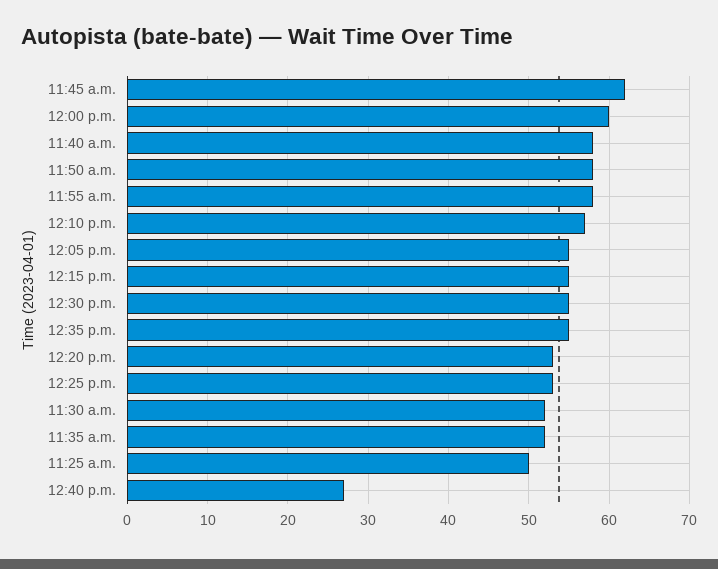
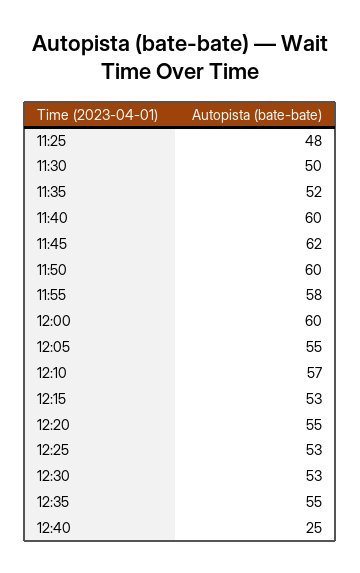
11:40 a.m.: 58 -> 60
11:50 a.m.: 58 -> 60
12:15 p.m.: 55 -> 53
12:30 p.m.: 55 -> 53
12:20 p.m.: 53 -> 55
11:30 a.m.: 52 -> 50
11:25 a.m.: 50 -> 48
12:40 p.m.: 27 -> 25

